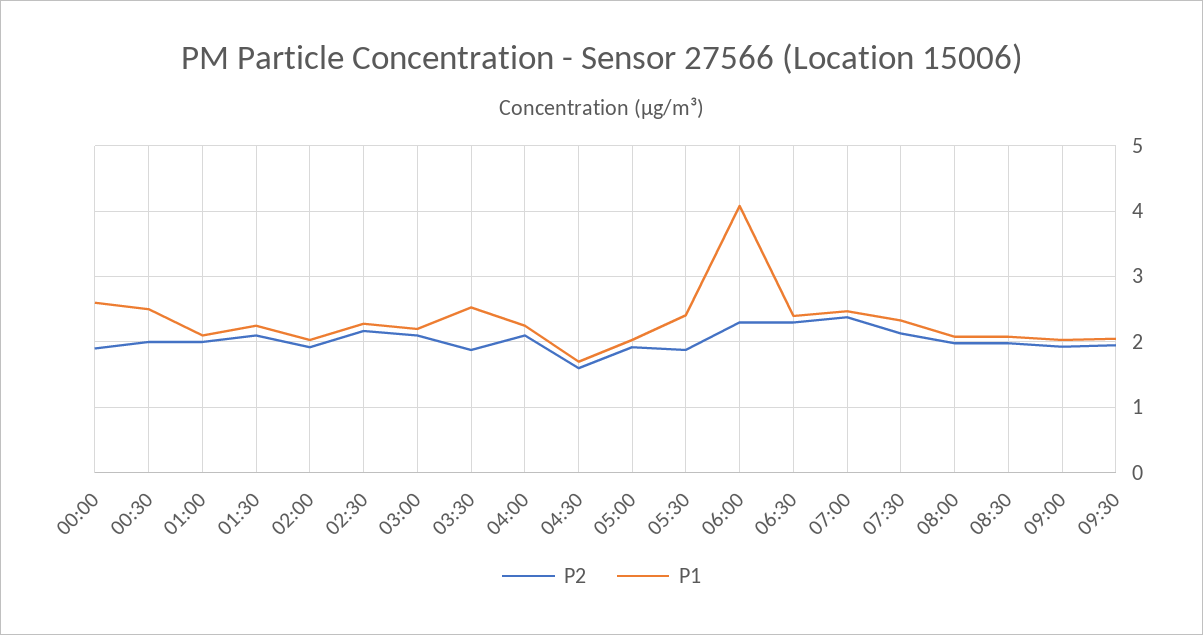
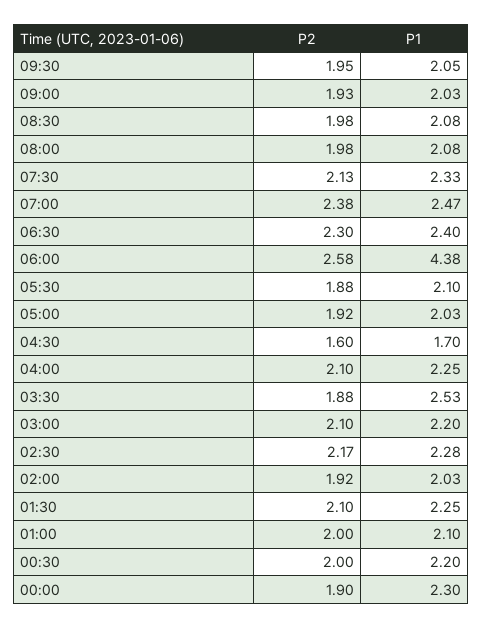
P1, 00:00: 2.6 -> 2.3
P1, 00:30: 2.5 -> 2.2
P1, 05:30: 2.4 -> 2.1
P2, 06:00: 2.3 -> 2.58
P1, 06:00: 4.1 -> 4.38

